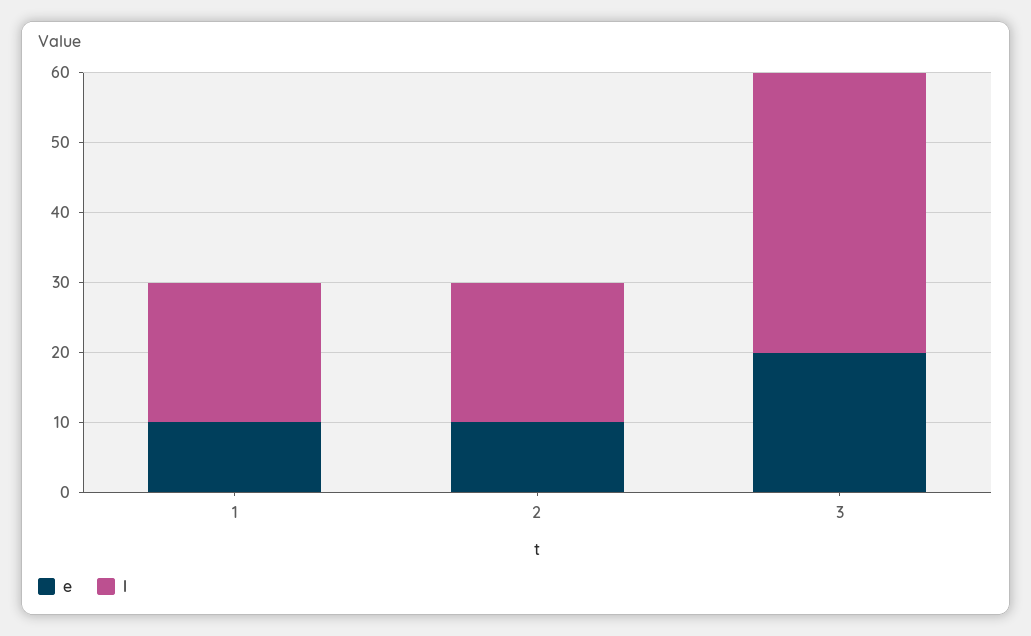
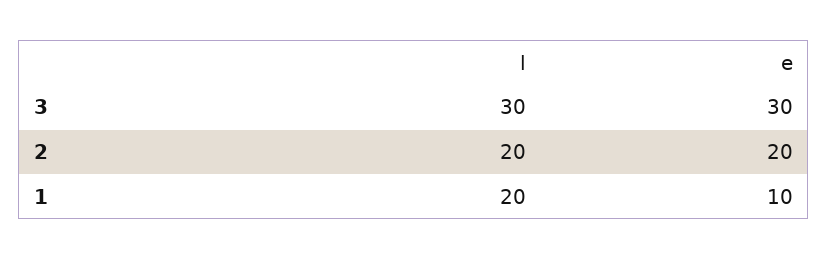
e, 2: 10 -> 20
e, 3: 20 -> 30
l, 3: 40 -> 30

